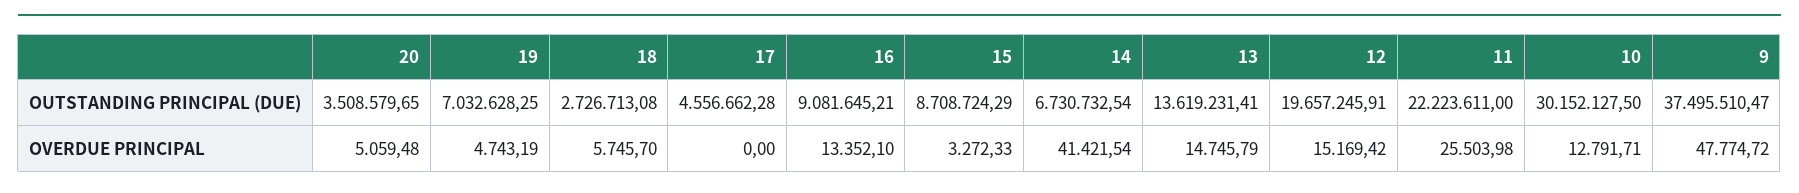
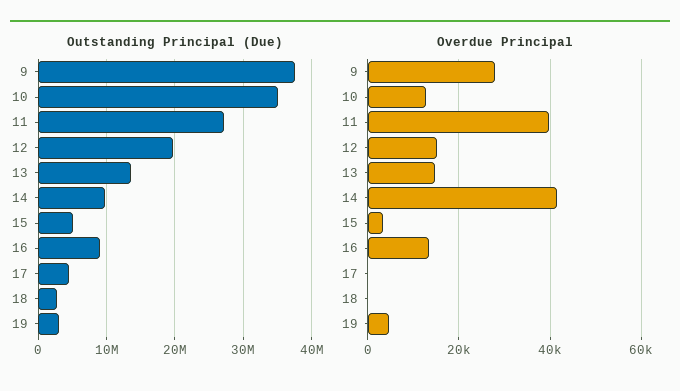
OUTSTANDING PRINCIPAL (DUE), 20: 3508579.65 -> none
OUTSTANDING PRINCIPAL (DUE), 19: 7032628.25 -> 3000000
OUTSTANDING PRINCIPAL (DUE), 15: 8708724.29 -> 5000000
OUTSTANDING PRINCIPAL (DUE), 14: 6730732.54 -> 10000000
OUTSTANDING PRINCIPAL (DUE), 11: 22223611 -> 27000000
OUTSTANDING PRINCIPAL (DUE), 10: 30152127.5 -> 35000000
OVERDUE PRINCIPAL, 20: 5059.48 -> none
OVERDUE PRINCIPAL, 18: 5745.7 -> 0
OVERDUE PRINCIPAL, 11: 25503.98 -> 40000
OVERDUE PRINCIPAL, 9: 47774.72 -> 28000

